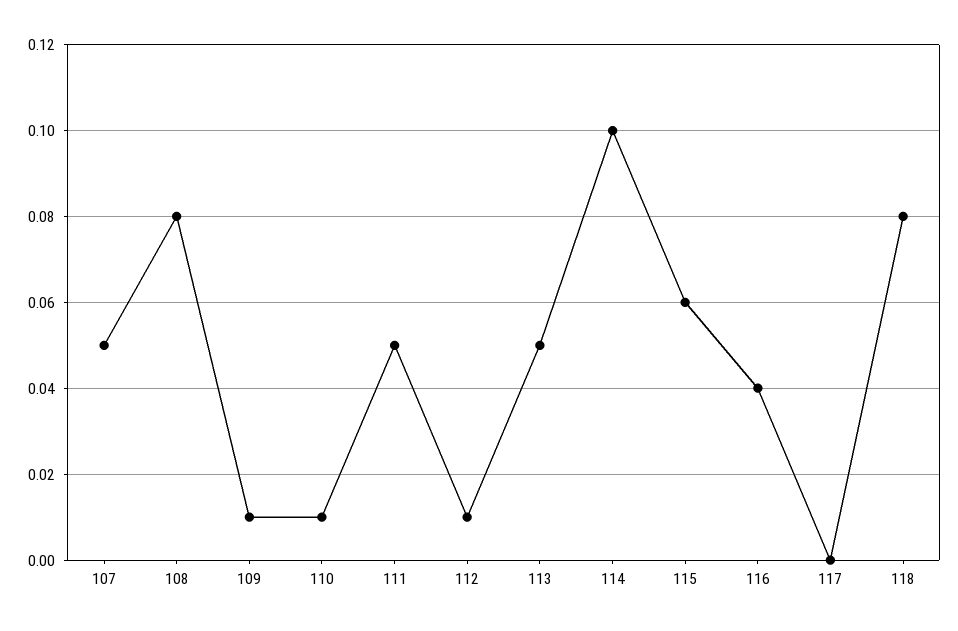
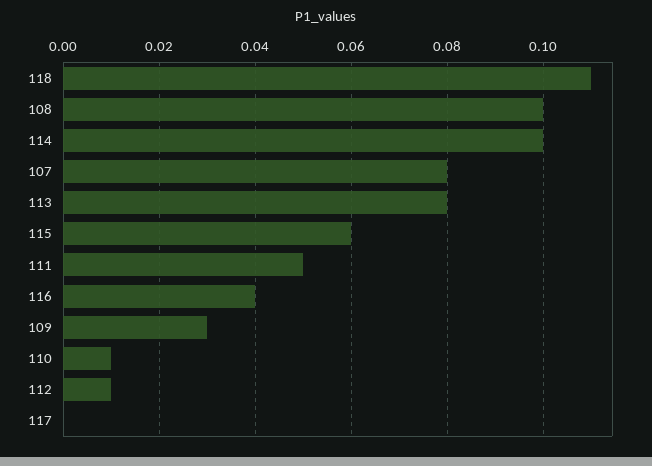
107: 0.05 -> 0.08
108: 0.08 -> 0.1
109: 0.01 -> 0.03
113: 0.05 -> 0.08
118: 0.08 -> 0.11

